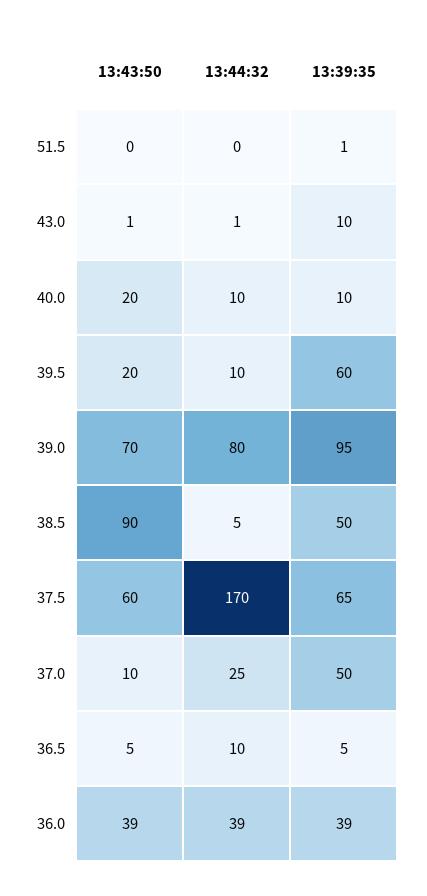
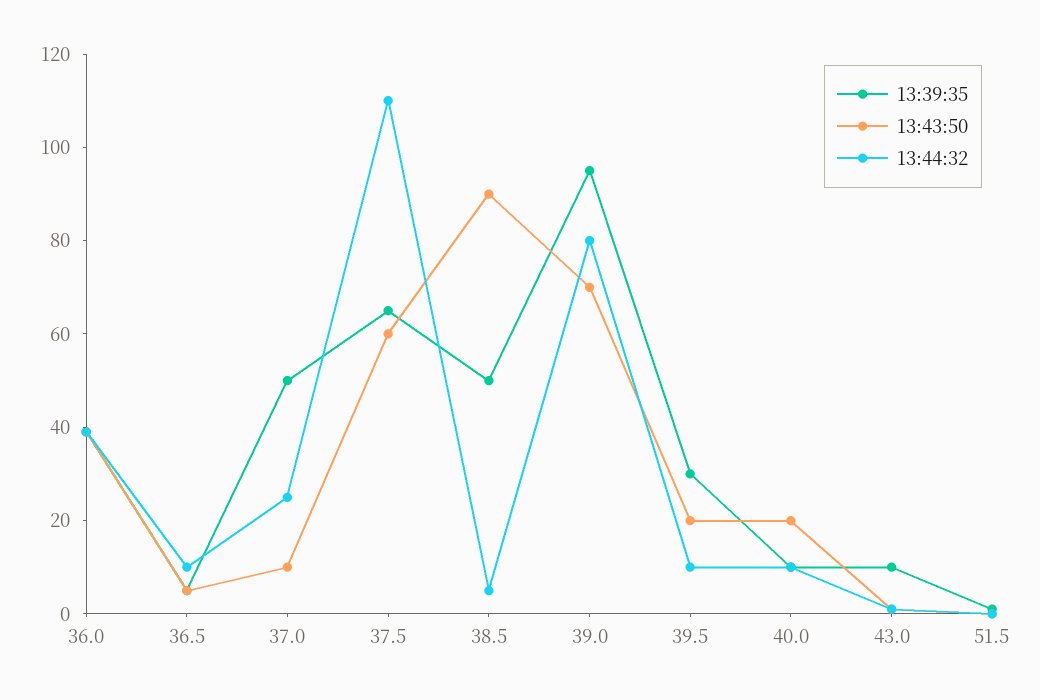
13:39:35, 39.5: 60 -> 30
13:44:32, 37.5: 170 -> 110

